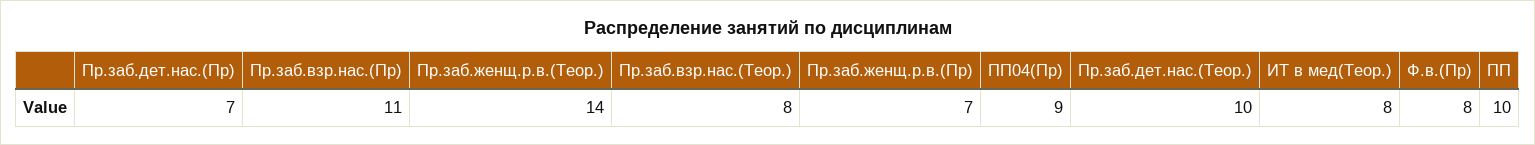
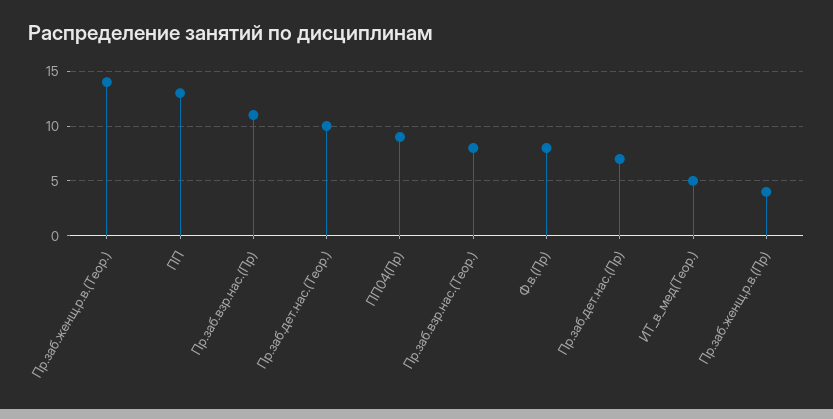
Пр.заб.женщ.р.в.(Пр): 7 -> 4
ИТ в мед(Теор.): 8 -> 5
ПП: 10 -> 13

